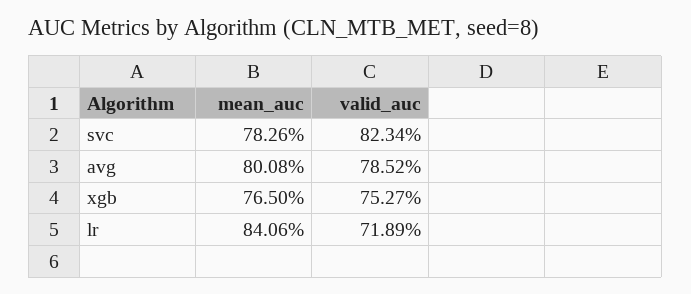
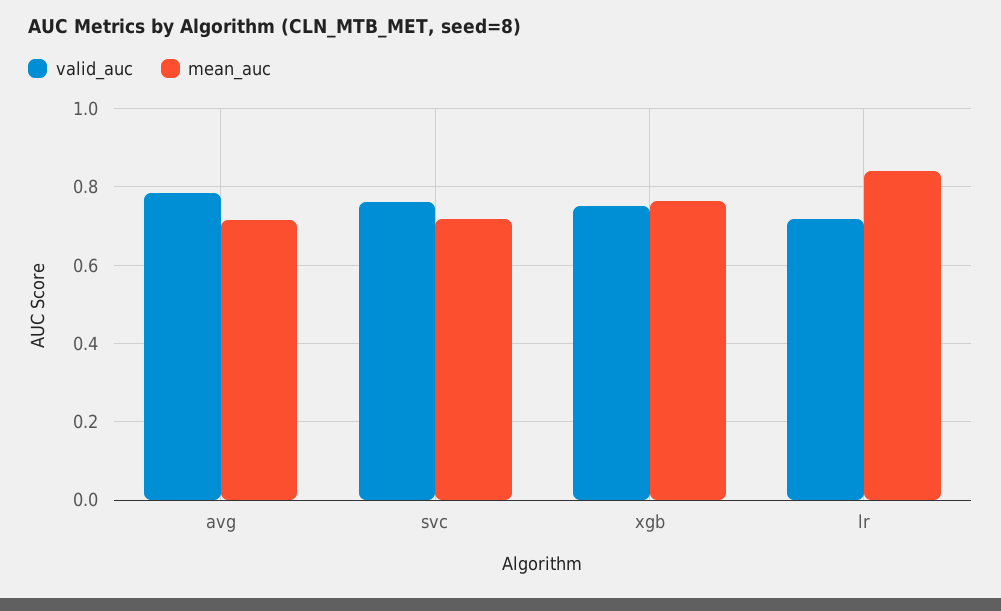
mean_auc, svc: 0.7826 -> 0.72
valid_auc, svc: 0.8234 -> 0.76
mean_auc, avg: 0.8008 -> 0.72

